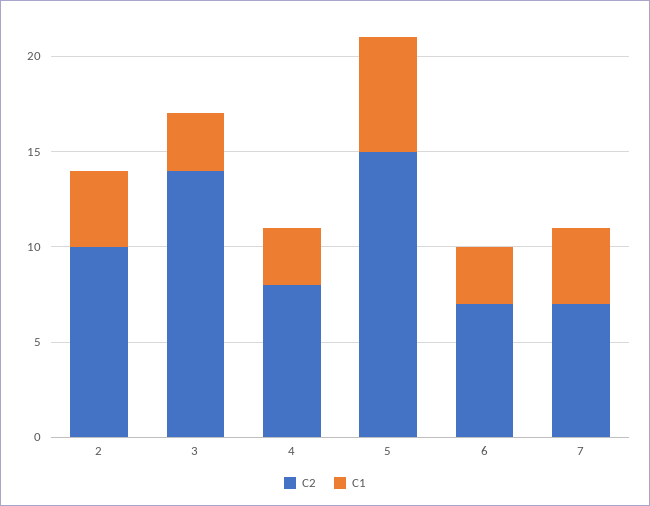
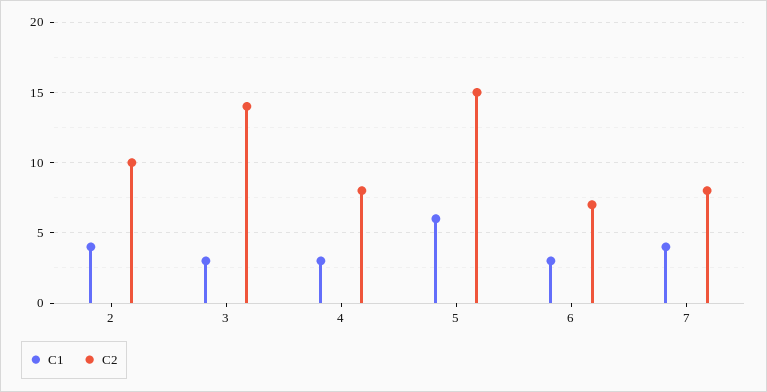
C2, 7: 7 -> 8

